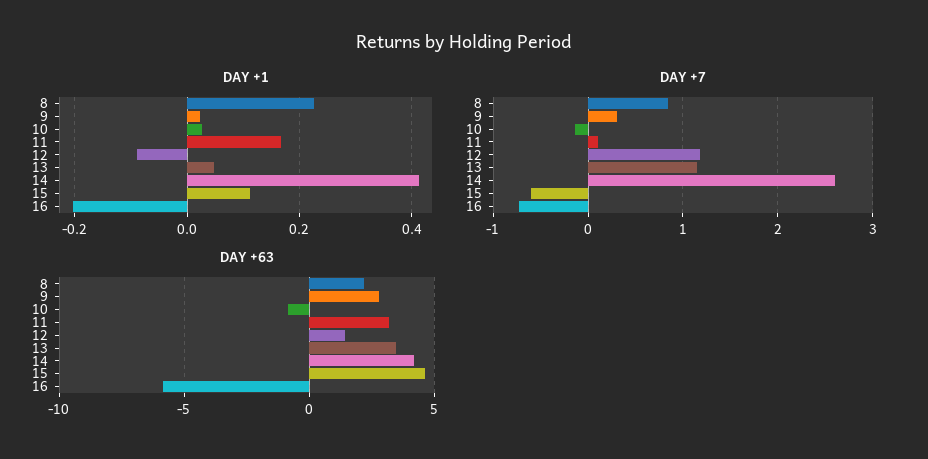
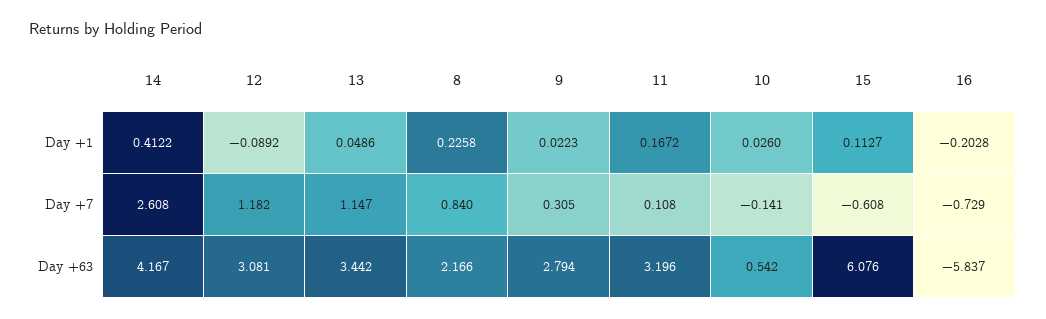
DAY +63, 10: -1 -> 0.542
DAY +63, 12: 1.5 -> 3.081
DAY +63, 15: 4.5 -> 6.076

